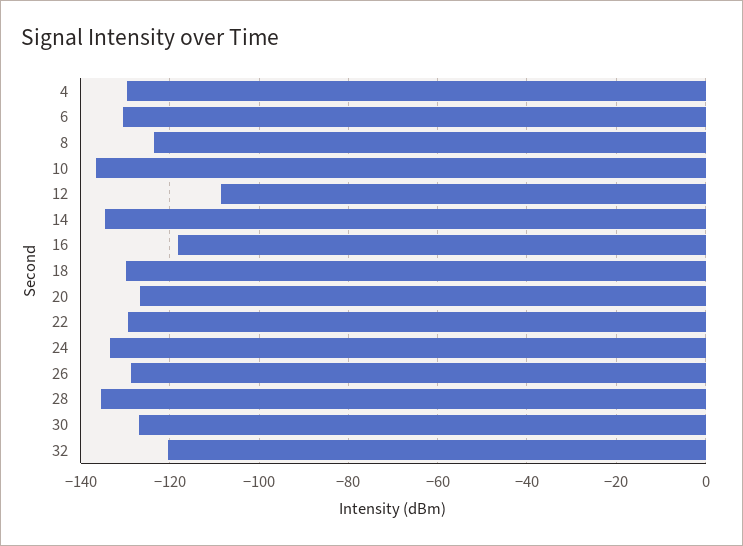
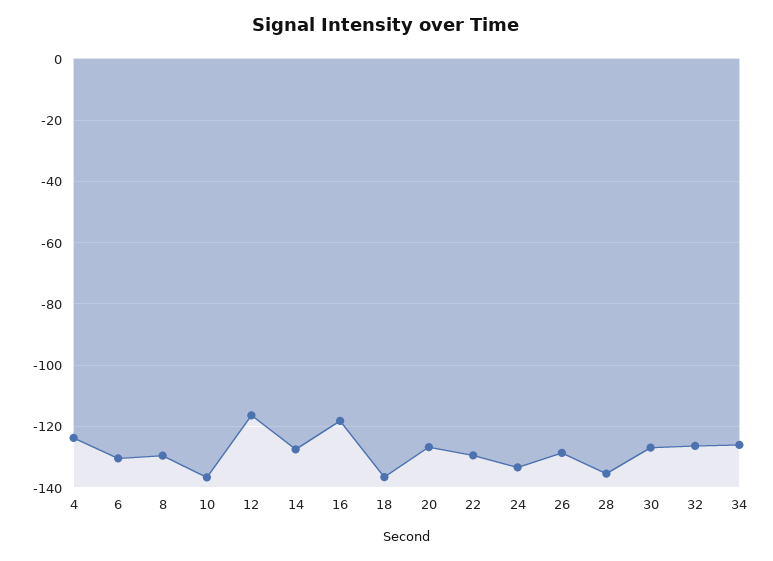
4: -130 -> -124
8: -124 -> -130
12: -108 -> -116
14: -134 -> -128
18: -130 -> -136
32: -120 -> -126
34: none -> -126

